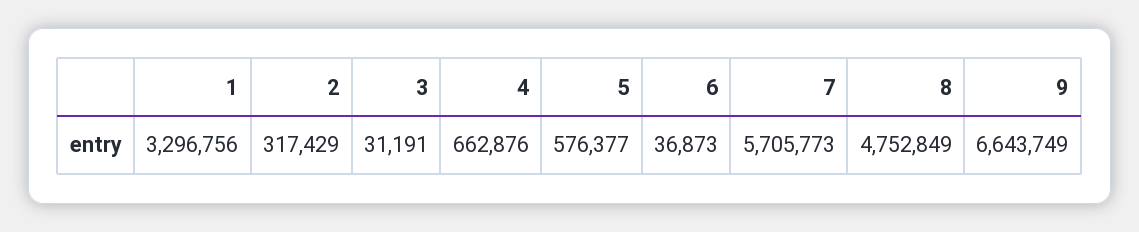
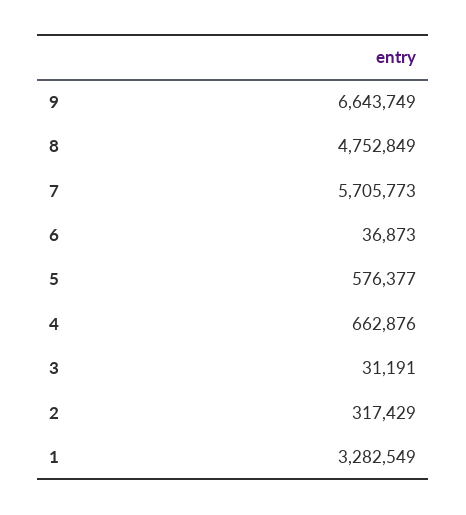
1: 3296756 -> 3282549

